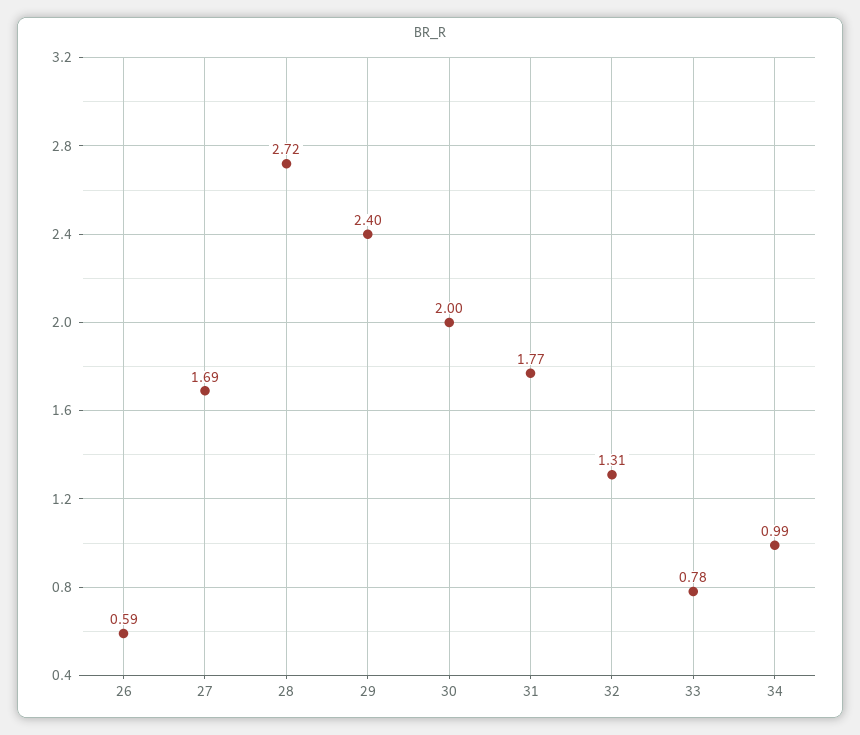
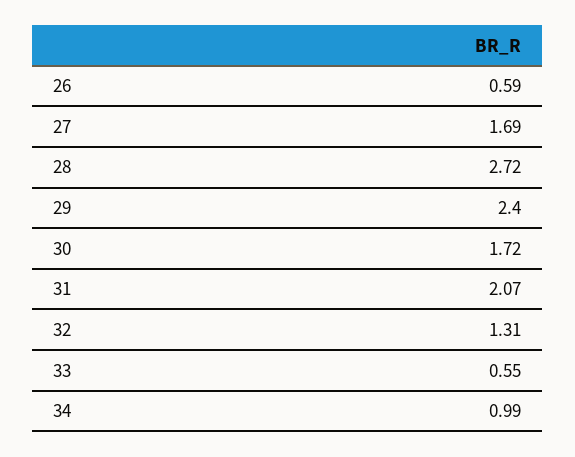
30: 2 -> 1.72
31: 1.77 -> 2.07
33: 0.78 -> 0.55

